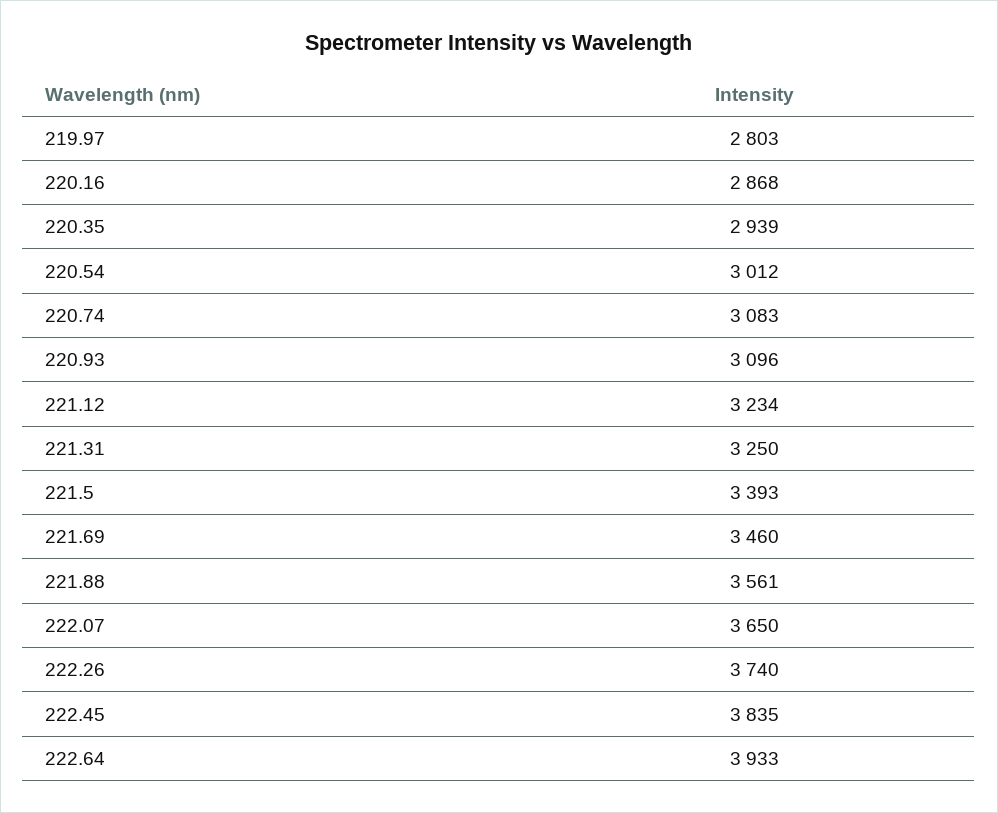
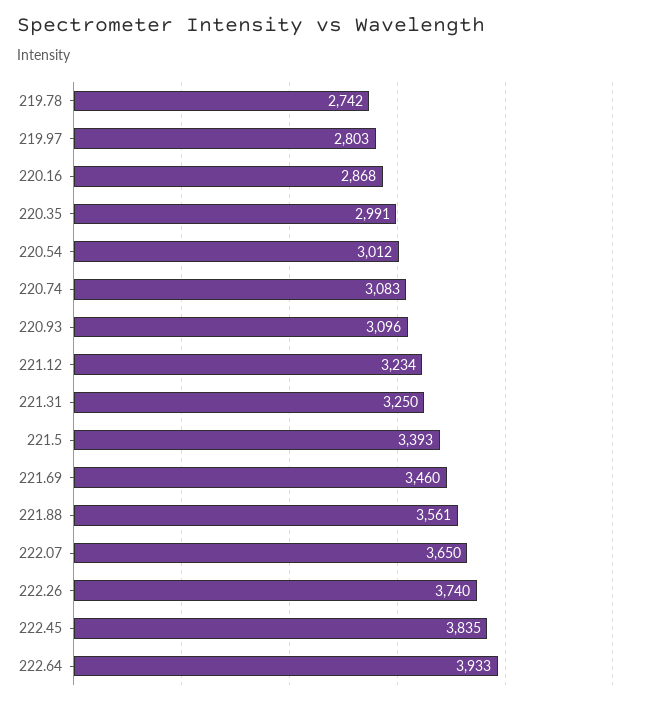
220.35: 2939 -> 2991
219.78: none -> 2742

